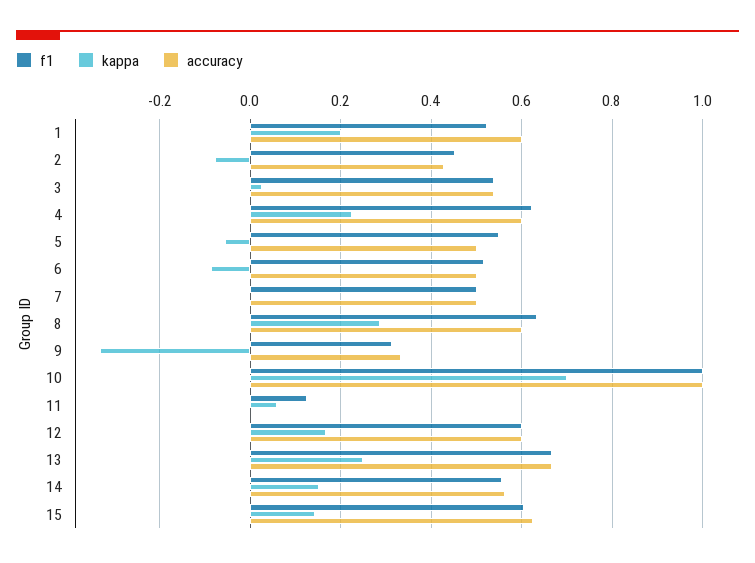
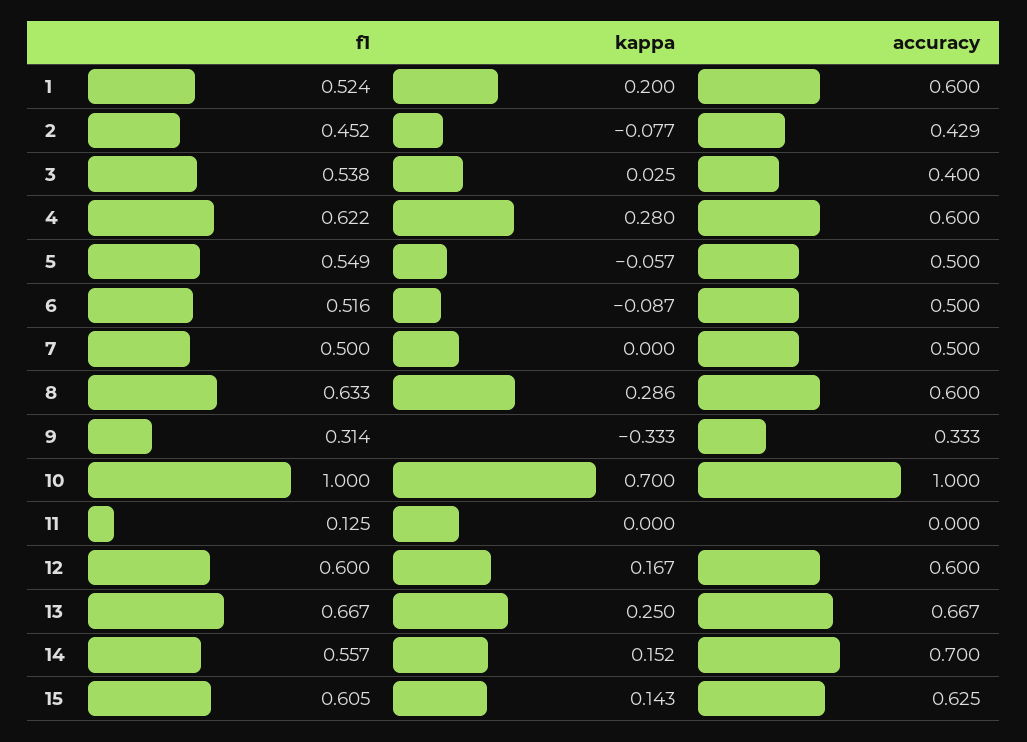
accuracy, 3: 0.54 -> 0.4
kappa, 4: 0.22 -> 0.28
kappa, 11: 0.06 -> 0
accuracy, 14: 0.56 -> 0.7

